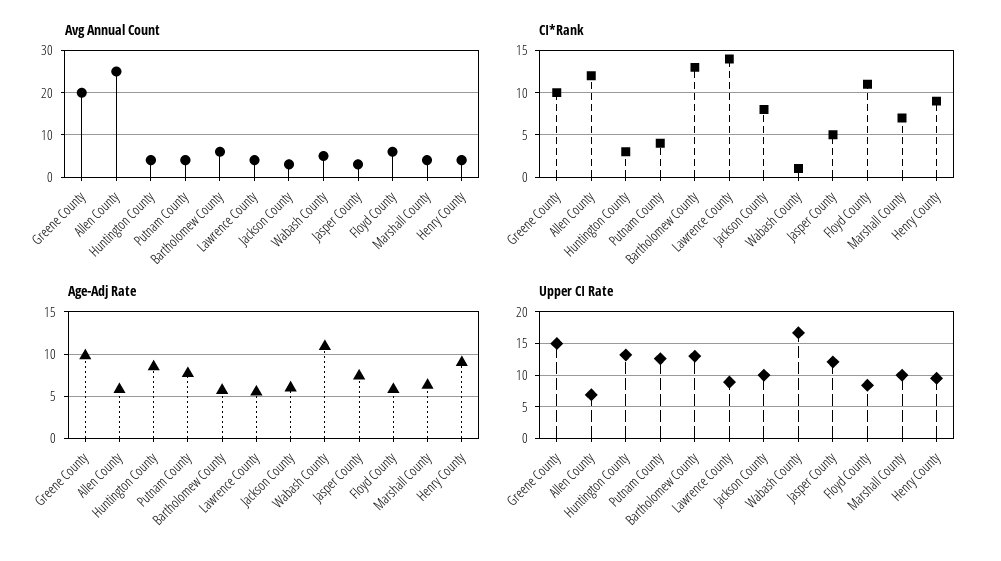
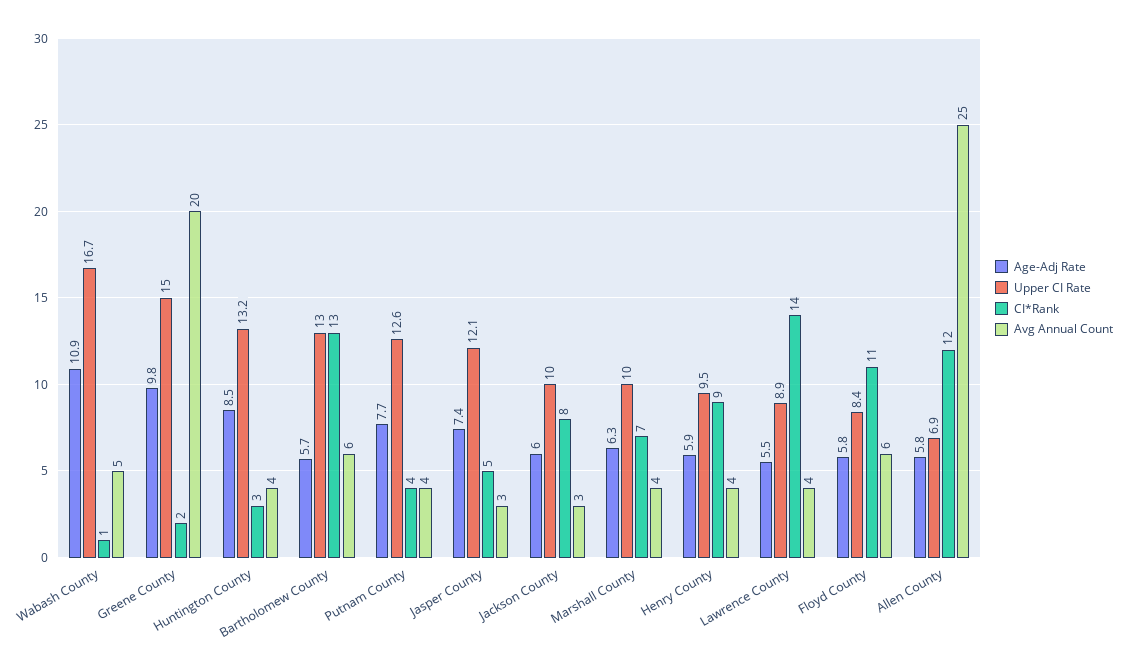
CI*Rank, Greene County: 10 -> 2
Age-Adj Rate, Henry County: 9 -> 5.9

